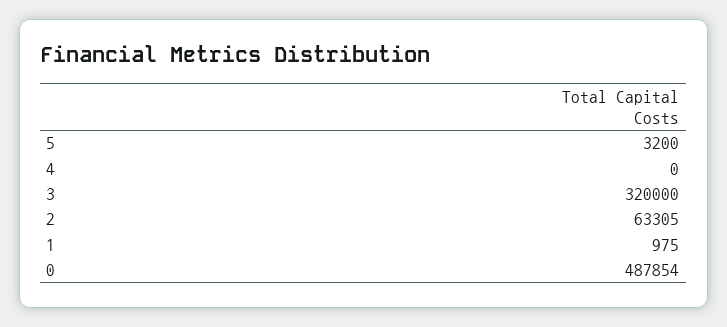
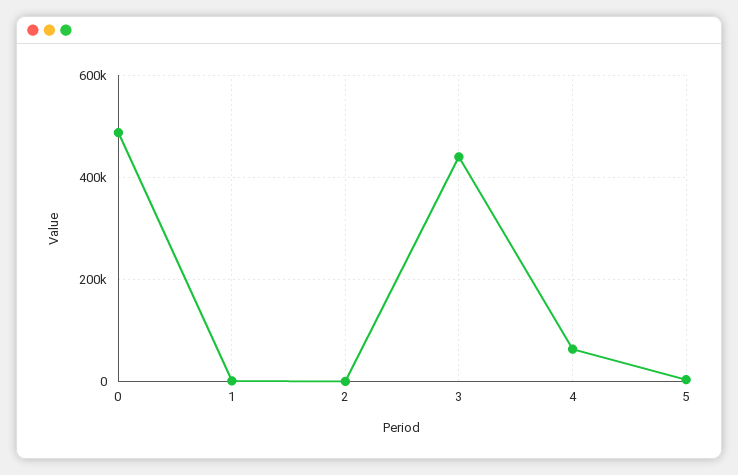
4: 0 -> 60000
3: 320000 -> 440000
2: 63305 -> 0

